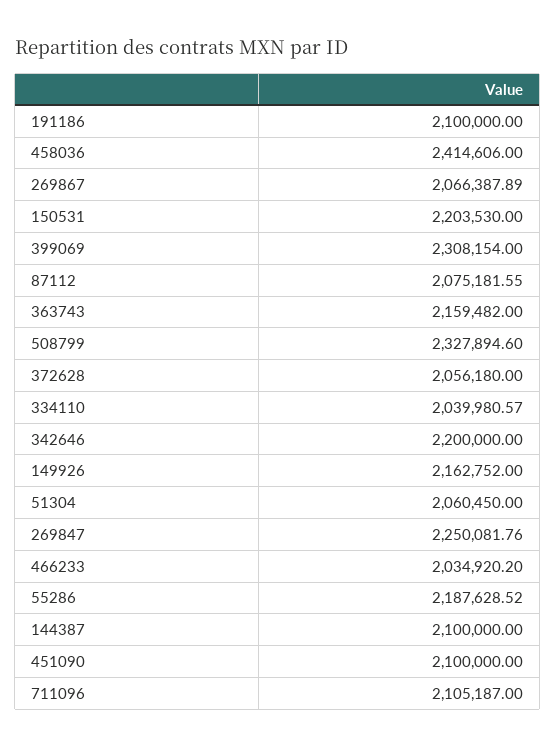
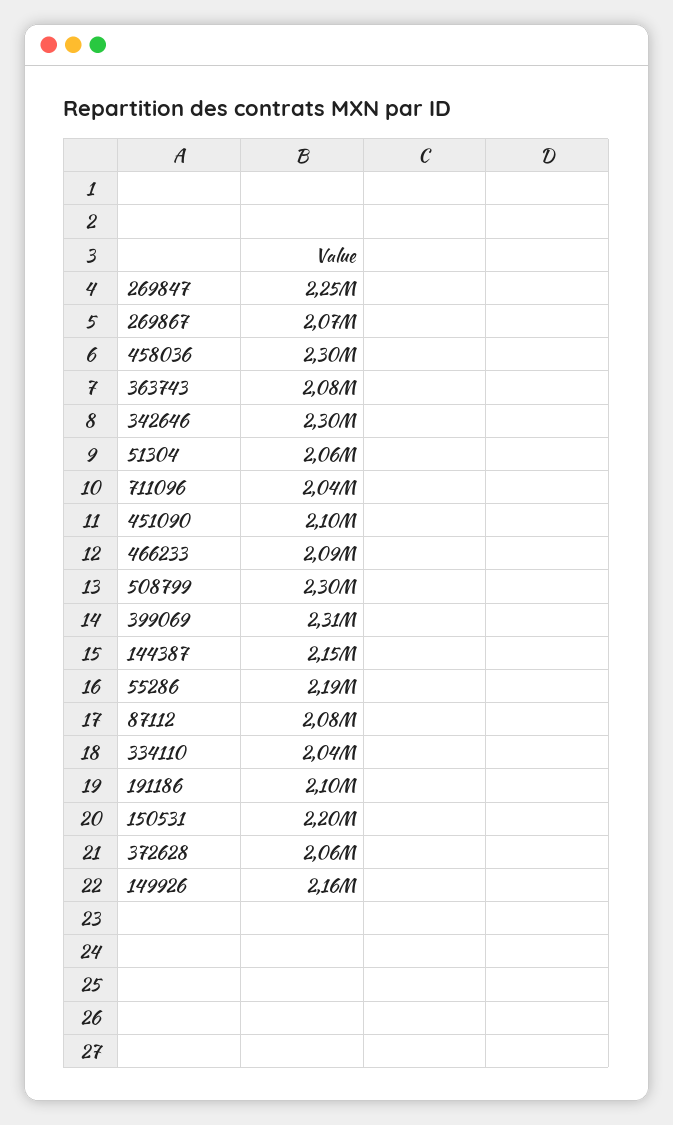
458036: 2414606 -> 2300000
363743: 2159482 -> 2080000
508799: 2327894.6 -> 2300000
342646: 2200000 -> 2300000
466233: 2034920.2 -> 2090000
144387: 2100000 -> 2150000
711096: 2105187 -> 2040000

